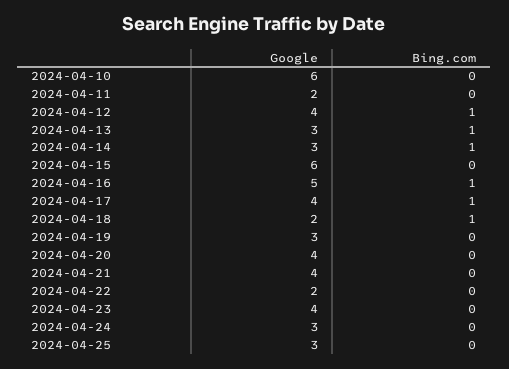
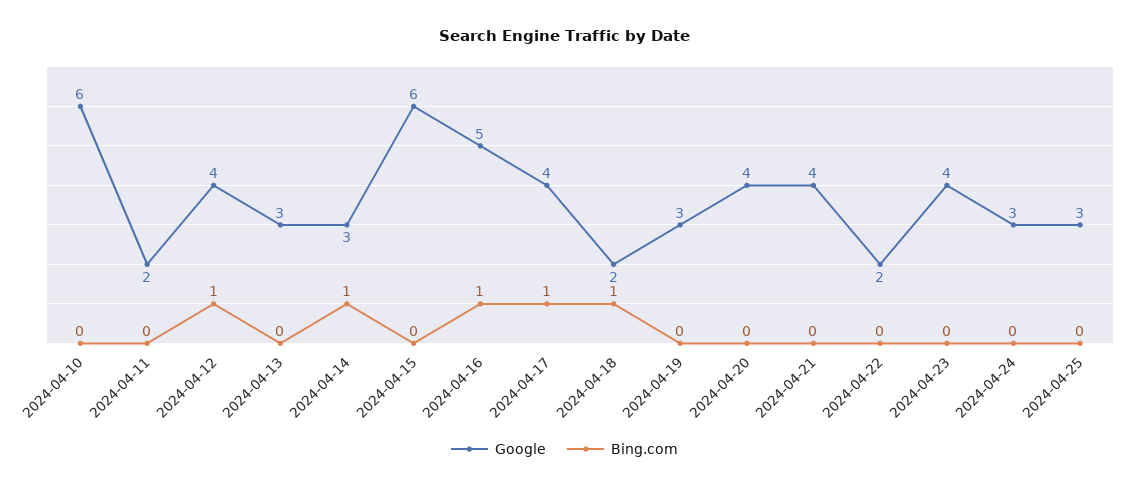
Bing.com, 2024-04-13: 1 -> 0

